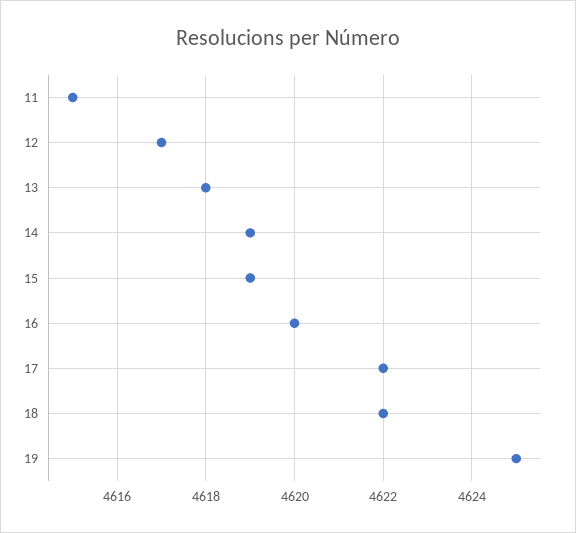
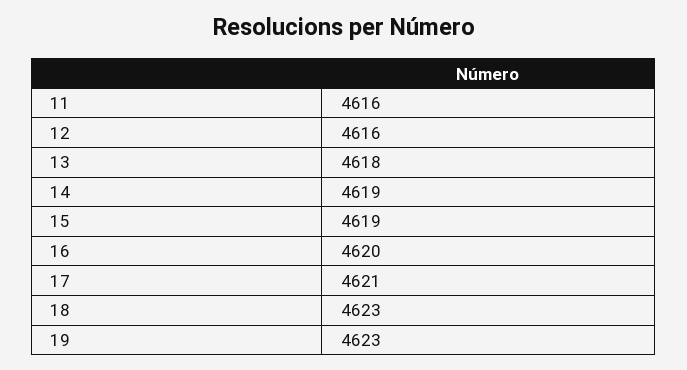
11: 4615 -> 4616
12: 4617 -> 4616
17: 4622 -> 4621
18: 4622 -> 4623
19: 4625 -> 4623

